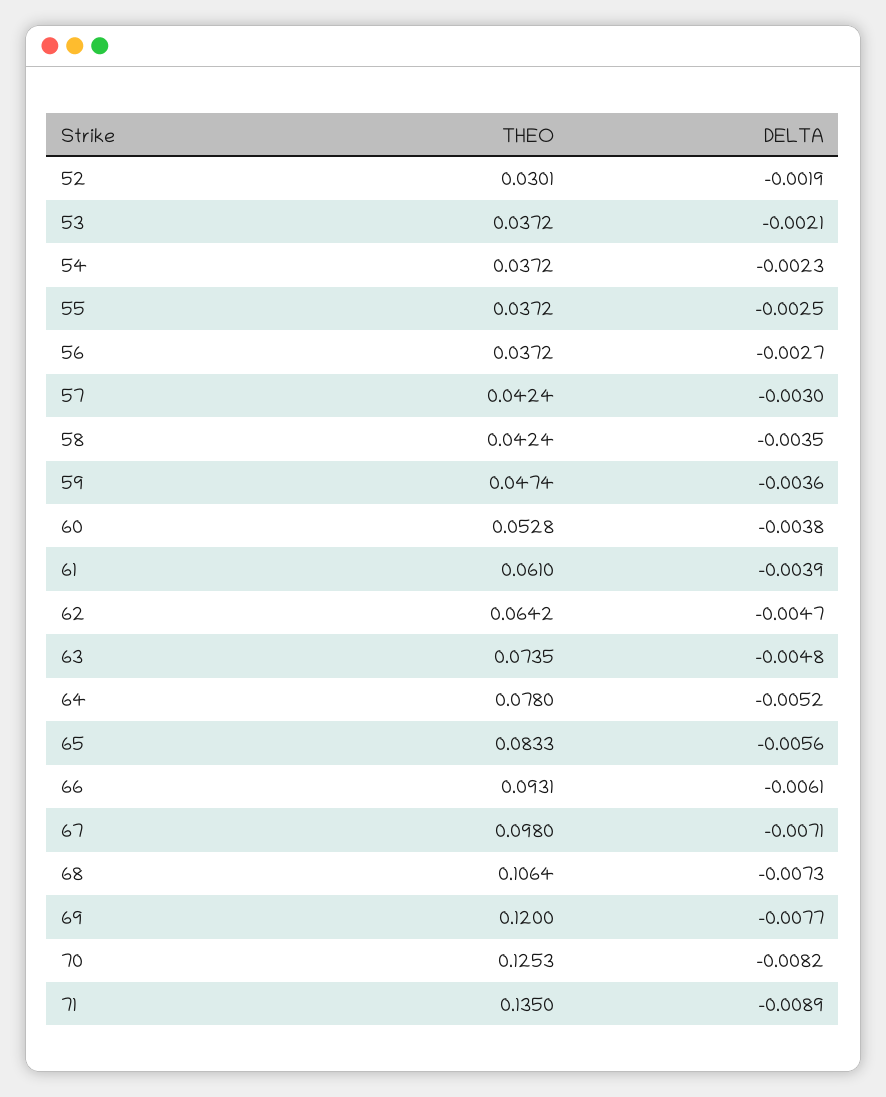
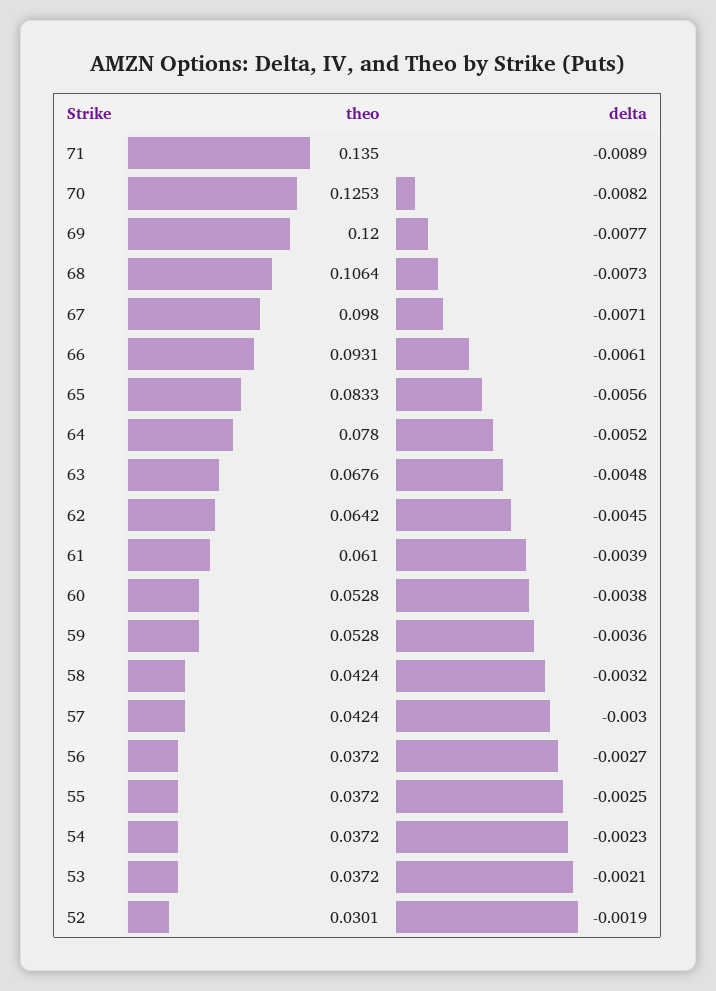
DELTA, 58: -0.0035 -> -0.0032
THEO, 59: 0.0474 -> 0.0528
DELTA, 62: -0.0047 -> -0.0045
THEO, 63: 0.0735 -> 0.0676

